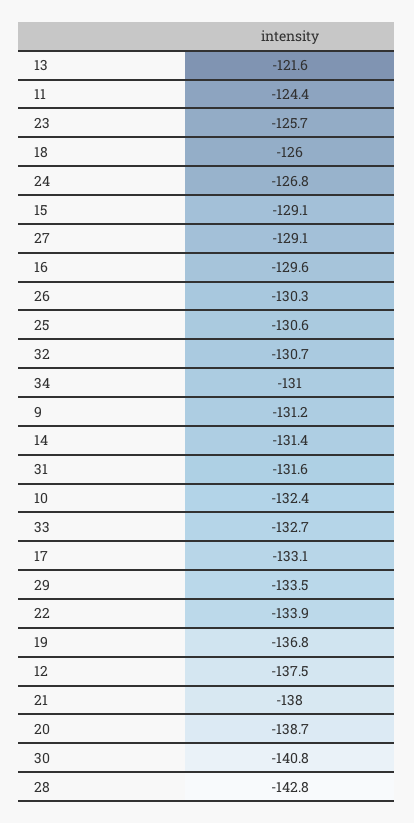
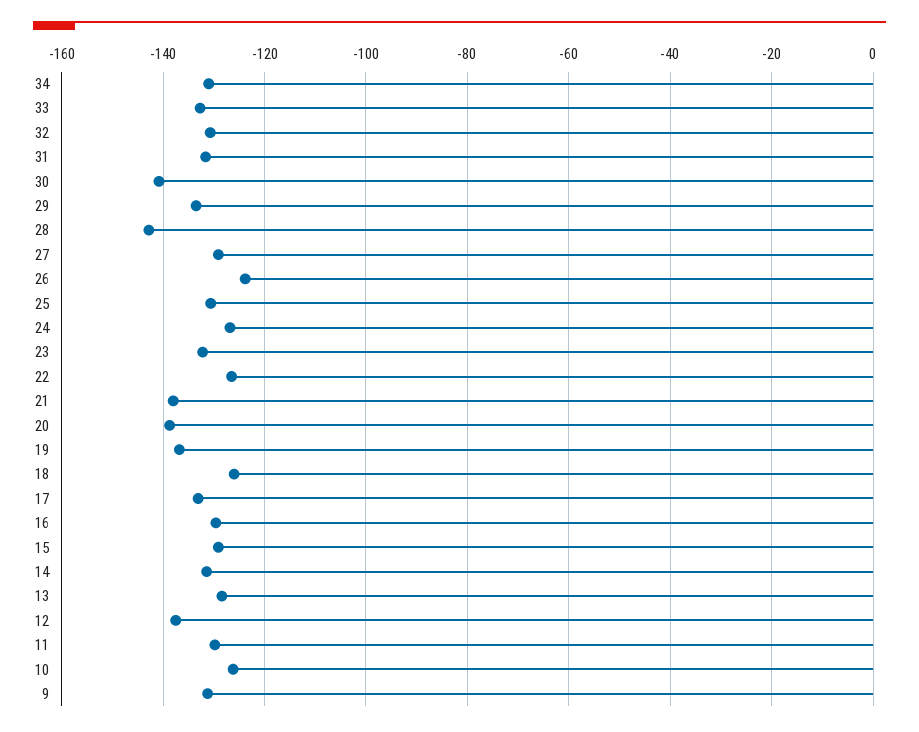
13: -121.6 -> -128
11: -124.4 -> -130
23: -125.7 -> -132
26: -130.3 -> -124
10: -132.4 -> -126
22: -133.9 -> -126

